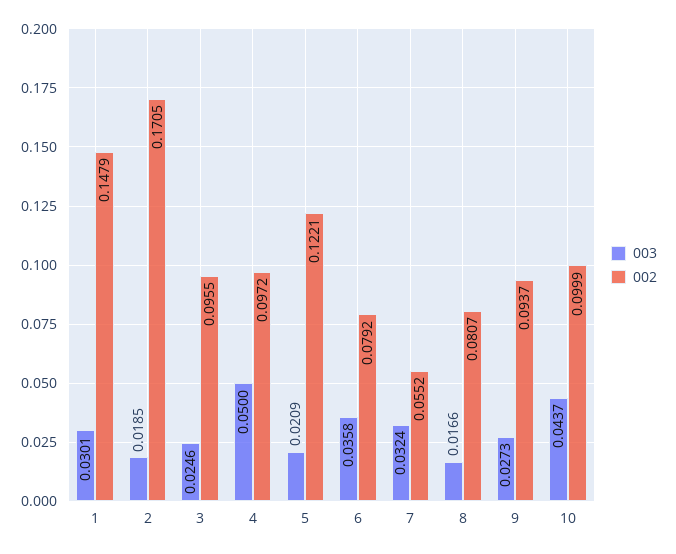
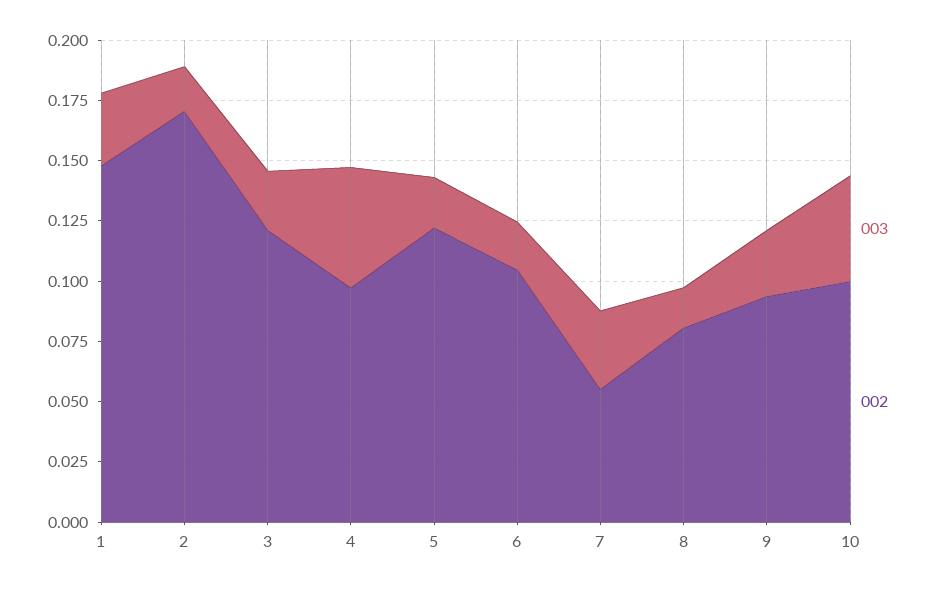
002, 3: 0.0955 -> 0.12
003, 6: 0.0358 -> 0.02
002, 6: 0.0792 -> 0.105

